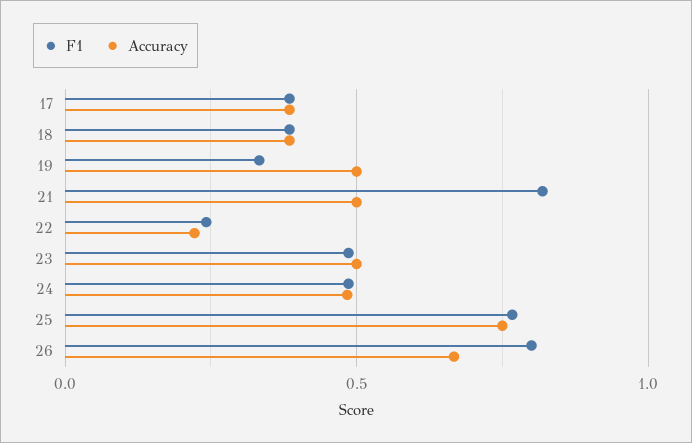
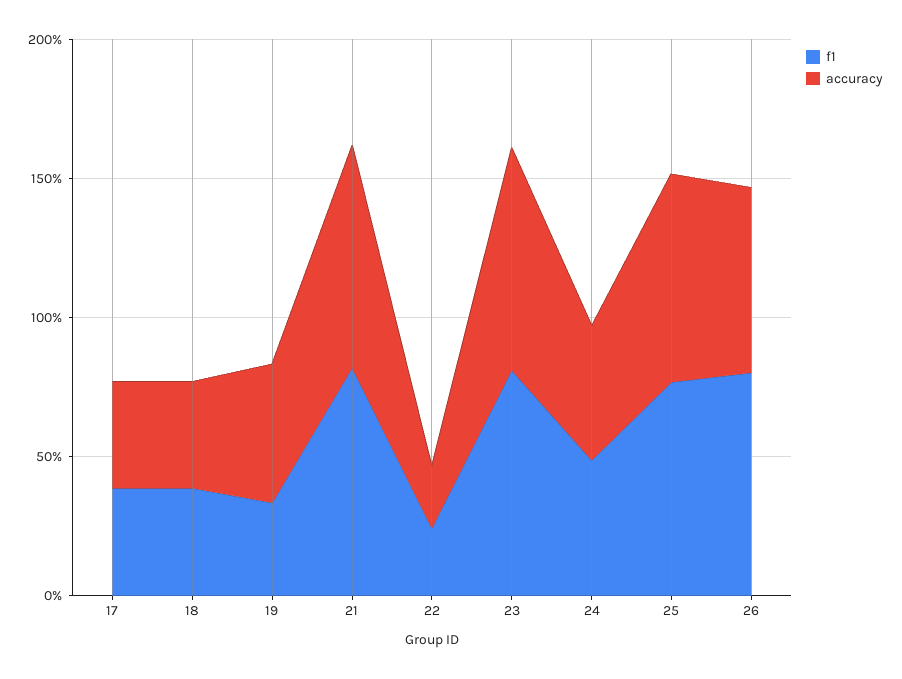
Accuracy, 21: 0.5 -> 0.8
F1, 23: 0.5 -> 0.8
Accuracy, 23: 0.5 -> 0.8

